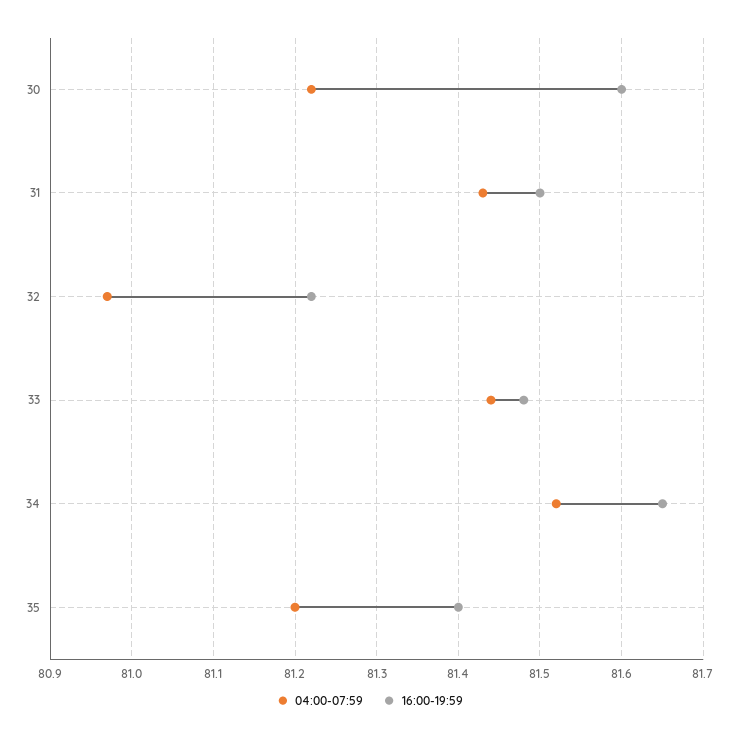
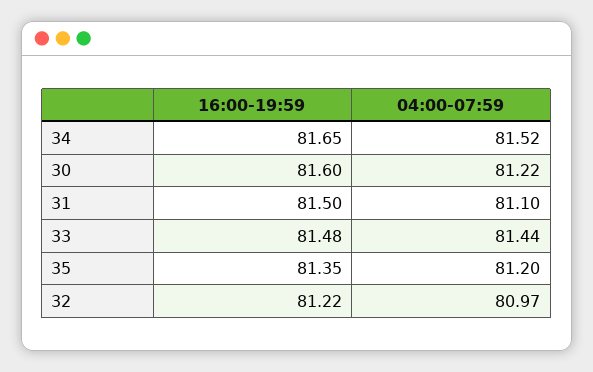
04:00-07:59, 31: 81.43 -> 81.1
16:00-19:59, 35: 81.4 -> 81.35

